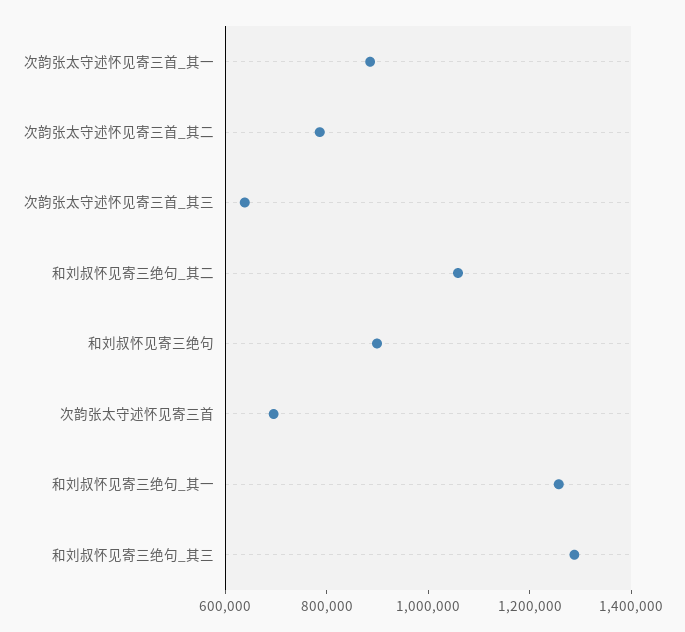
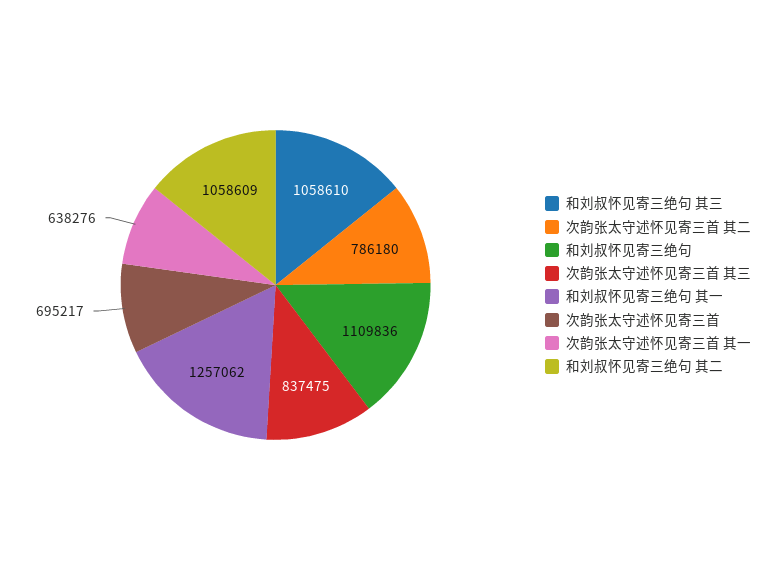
次韵张太守述怀见寄三首_其一: 900000 -> 638276
次韵张太守述怀见寄三首_其三: 650000 -> 837475
和刘叔怀见寄三绝句: 900000 -> 1109836
和刘叔怀见寄三绝句_其三: 1300000 -> 1058610

